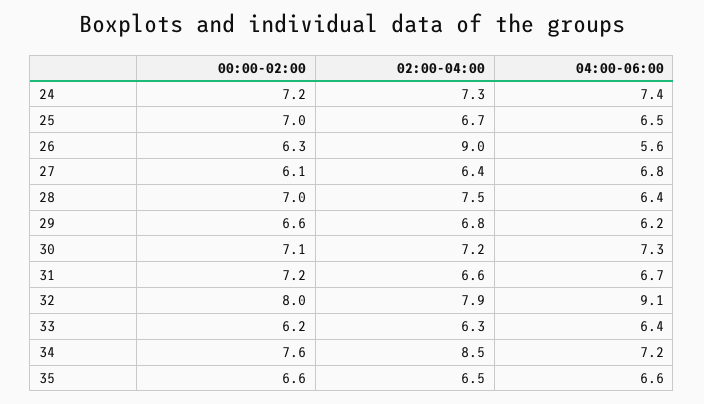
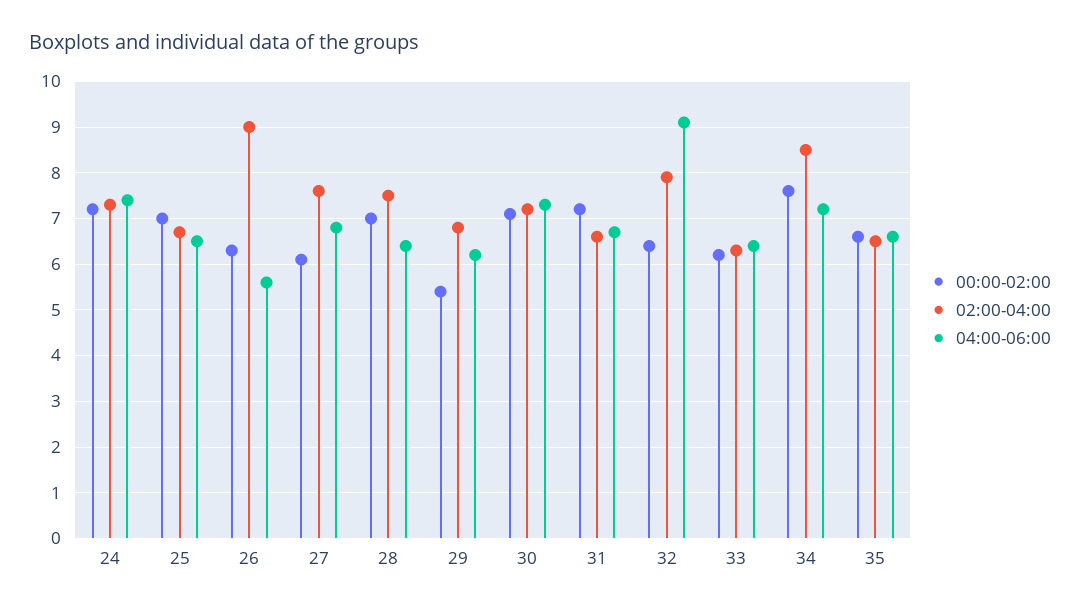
02:00-04:00, 27: 6.4 -> 7.5
00:00-02:00, 29: 6.6 -> 5.5
00:00-02:00, 32: 8 -> 6.5

